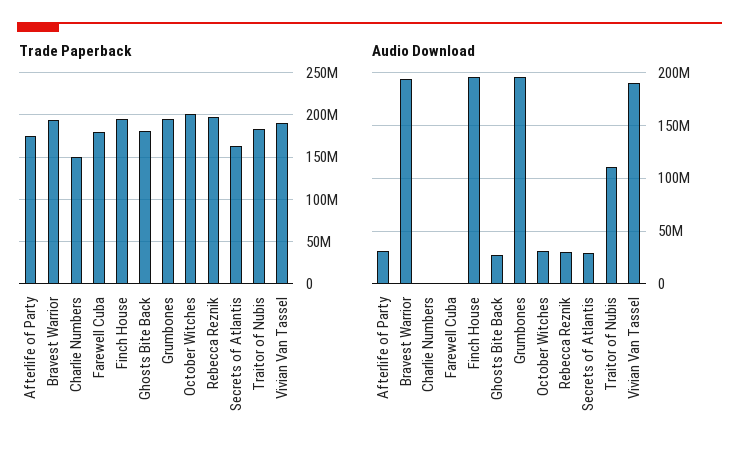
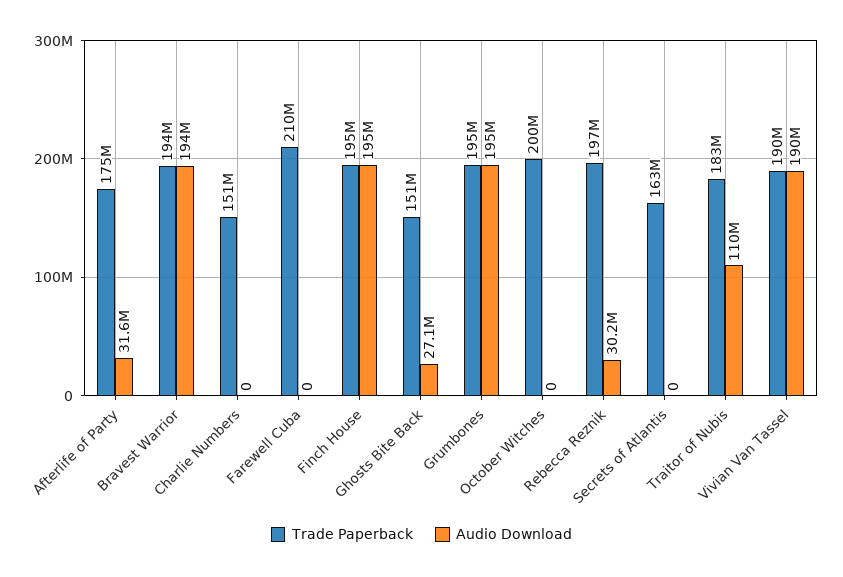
Trade Paperback, Farewell Cuba: 180000000 -> 210000000
Trade Paperback, Ghosts Bite Back: 180000000 -> 151000000
Audio Download, October Witches: 30000000 -> 0
Audio Download, Secrets of Atlantis: 30000000 -> 0

